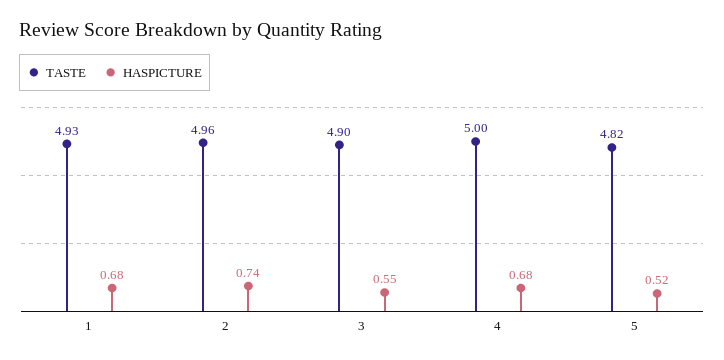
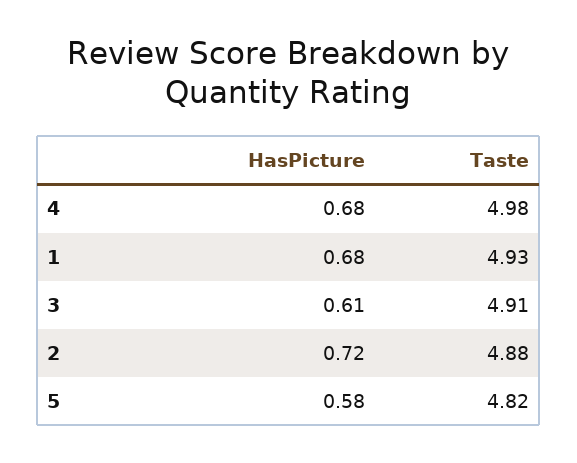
TASTE, 2: 4.96 -> 4.88
HASPICTURE, 2: 0.74 -> 0.72
TASTE, 3: 4.9 -> 4.91
HASPICTURE, 3: 0.55 -> 0.61
TASTE, 4: 5 -> 4.98
HASPICTURE, 5: 0.52 -> 0.58

